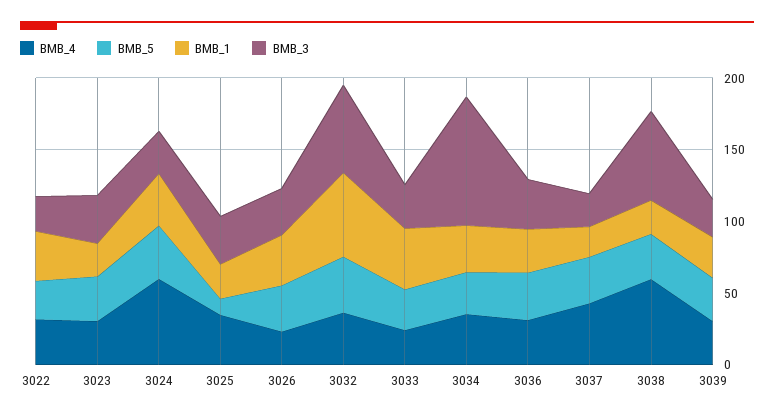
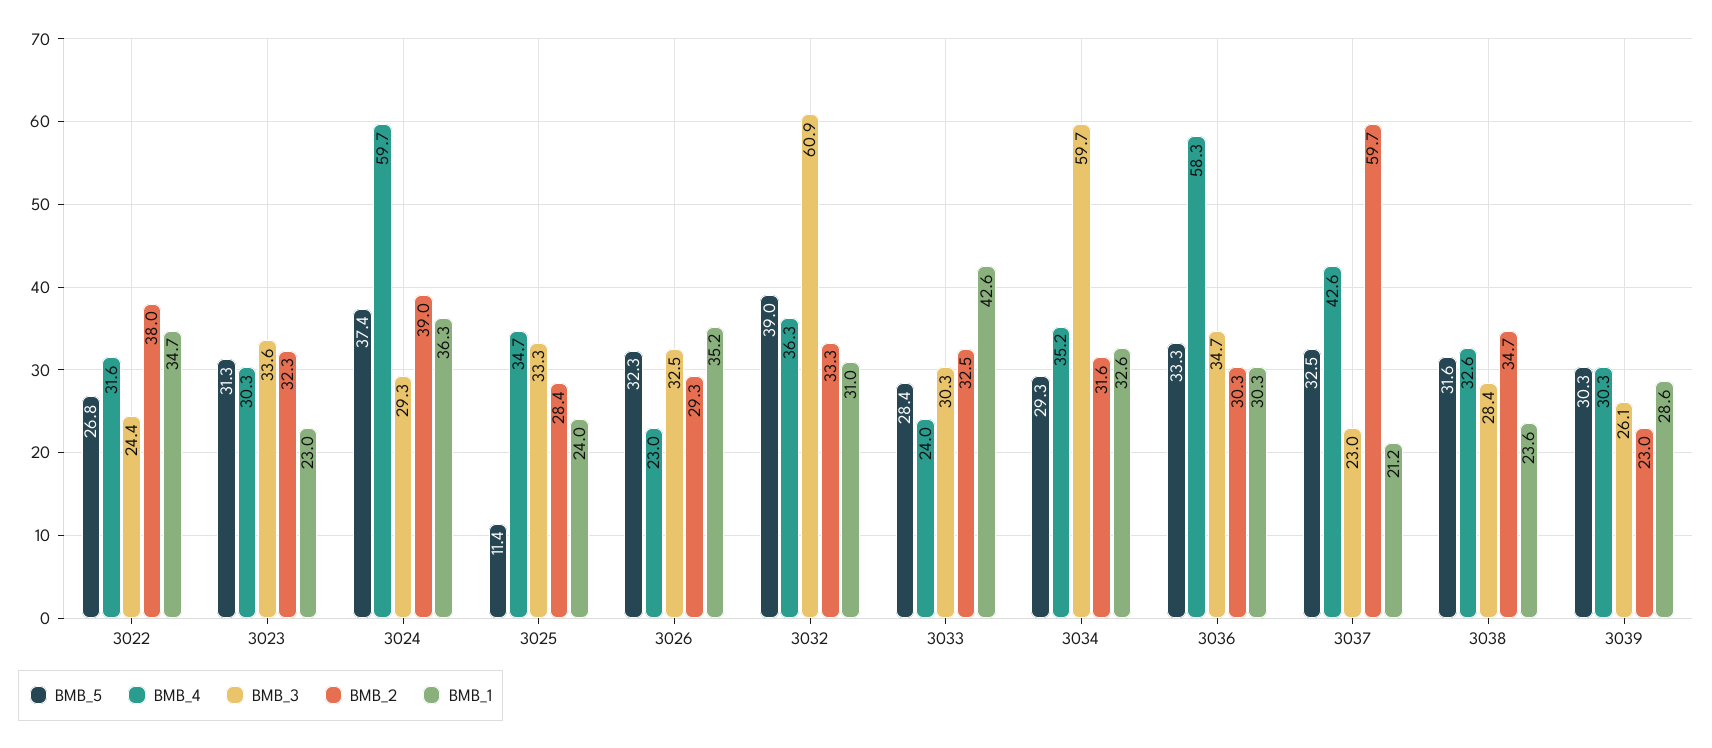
BMB_1, 3032: 60 -> 31
BMB_3, 3034: 90 -> 59.7
BMB_4, 3036: 30 -> 58.3
BMB_4, 3038: 60 -> 32.6
BMB_3, 3038: 60 -> 28.4
BMB_2, 3022: none -> 38
BMB_2, 3023: none -> 32.3
BMB_2, 3024: none -> 39
BMB_2, 3025: none -> 28.4
BMB_2, 3026: none -> 29.3
BMB_2, 3032: none -> 33.3
BMB_2, 3033: none -> 32.5
BMB_2, 3034: none -> 31.6
BMB_2, 3036: none -> 30.3
BMB_2, 3037: none -> 59.7
BMB_2, 3038: none -> 34.7
BMB_2, 3039: none -> 23

